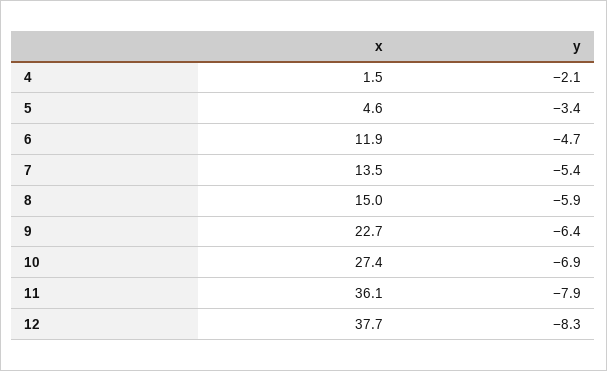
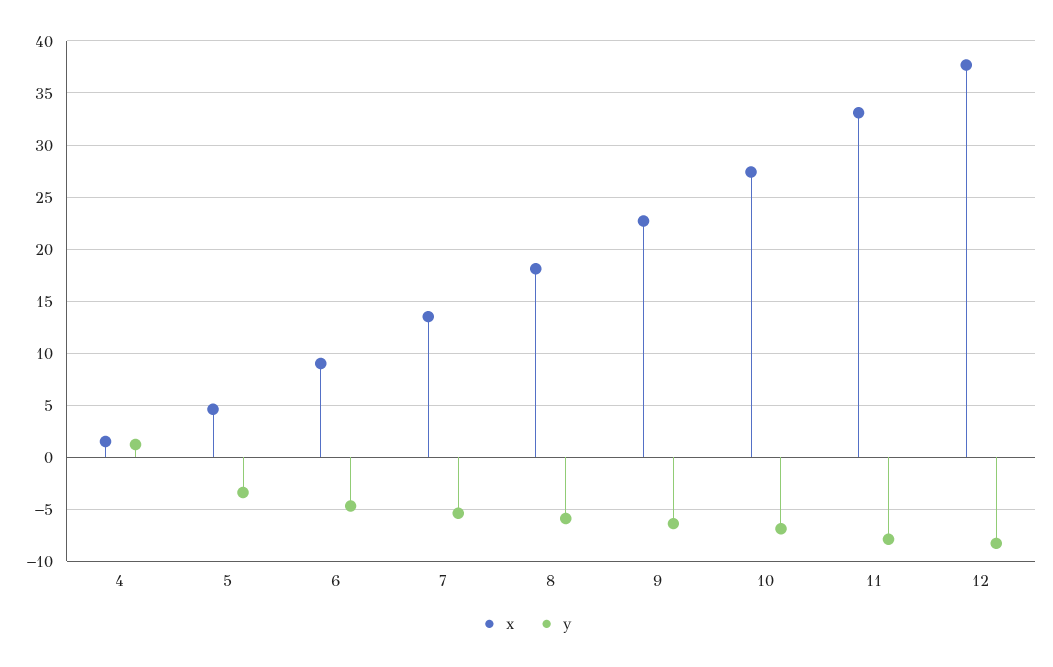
y, 4: -2.1 -> 1
x, 6: 11.9 -> 9
x, 8: 15 -> 18
x, 11: 36.1 -> 33

